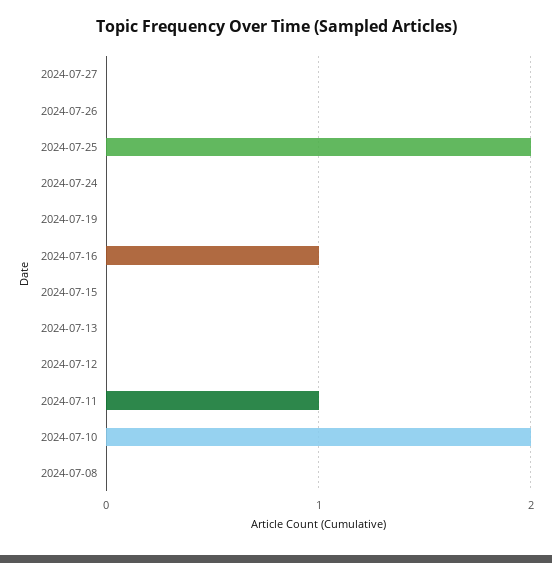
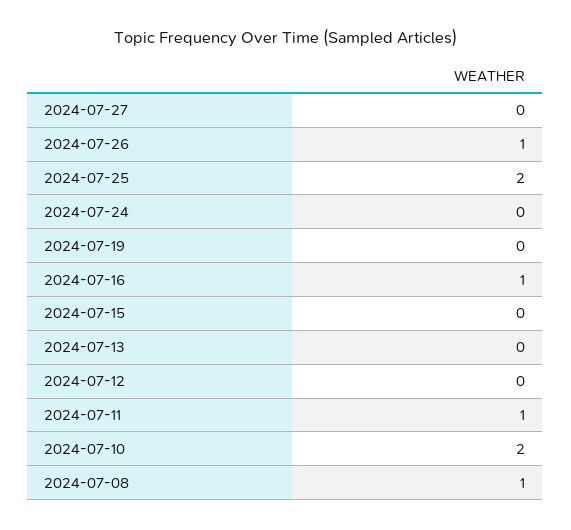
2024-07-26: 0 -> 1
2024-07-08: 0 -> 1

